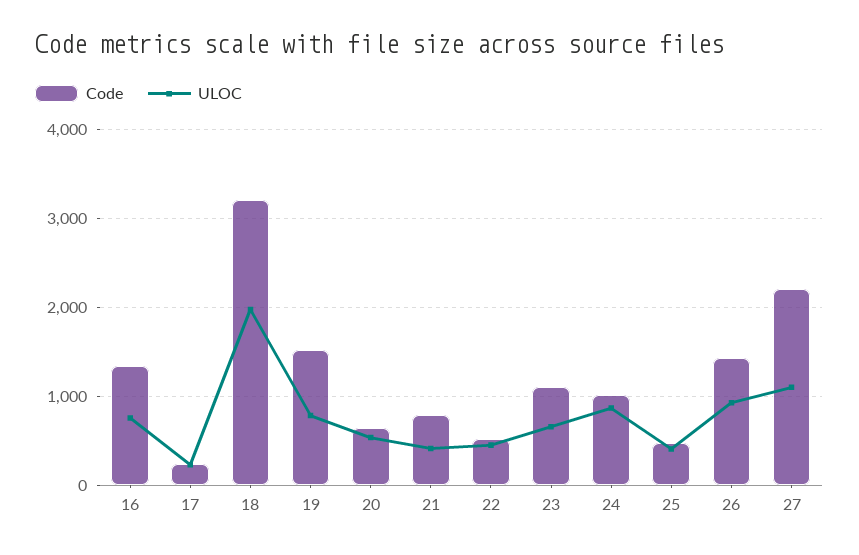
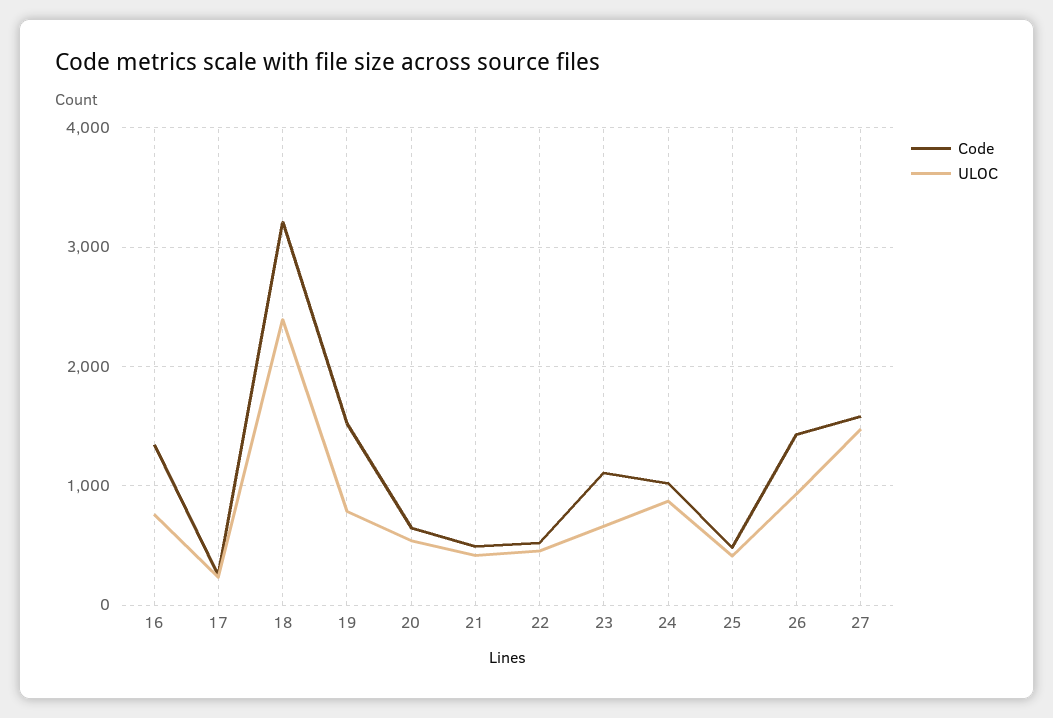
ULOC, 18: 2000 -> 2400
Code, 21: 800 -> 500
Code, 27: 2200 -> 1600
ULOC, 27: 1100 -> 1500

